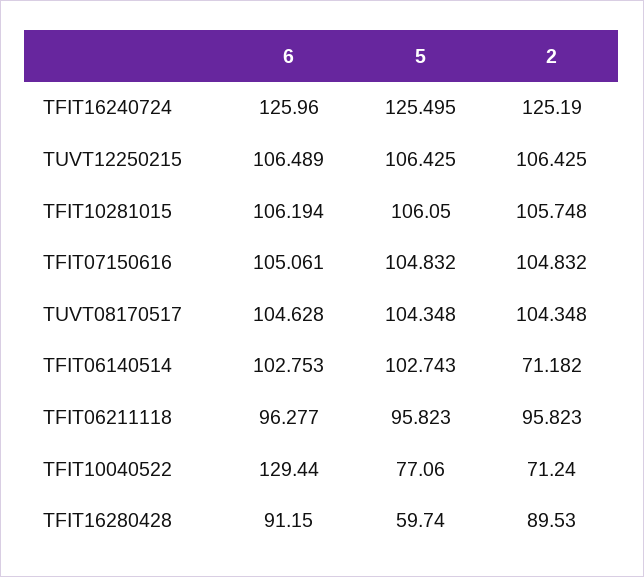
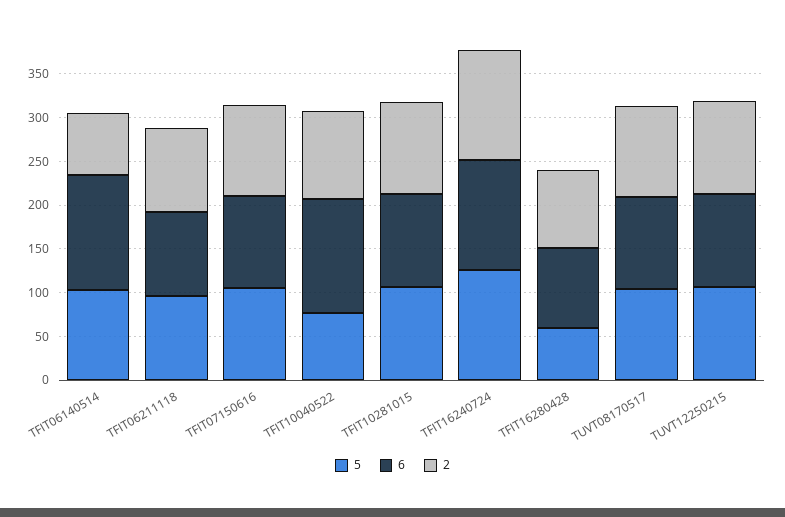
6, TFIT06140514: 102.753 -> 130
2, TFIT10040522: 71.24 -> 100

